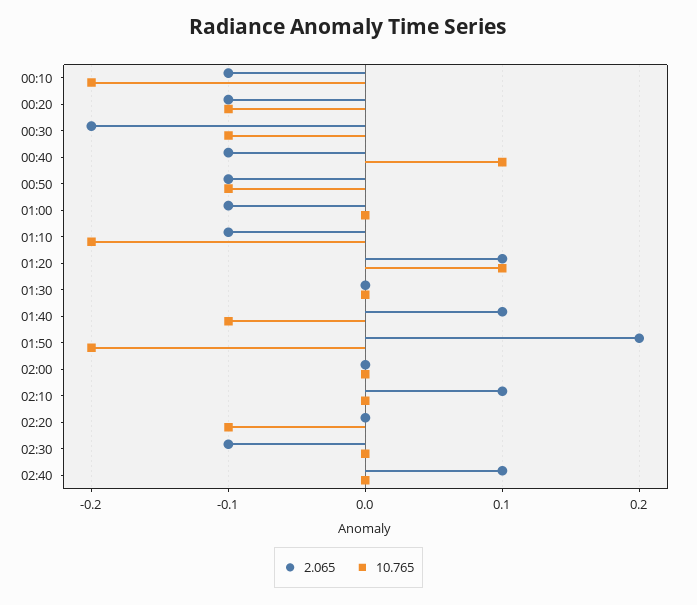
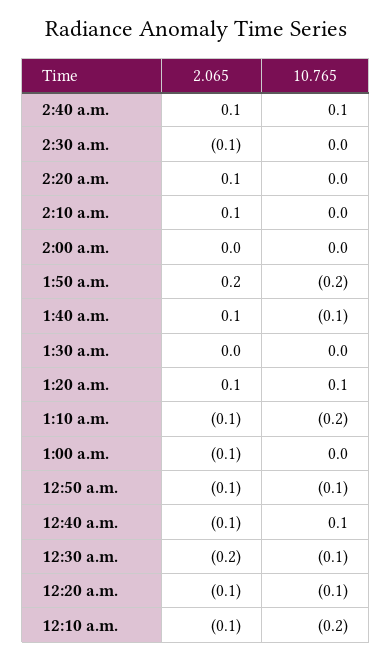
2.065, 02:20: 0 -> 0.1
10.765, 02:20: -0.1 -> 0
10.765, 02:40: 0 -> 0.1

